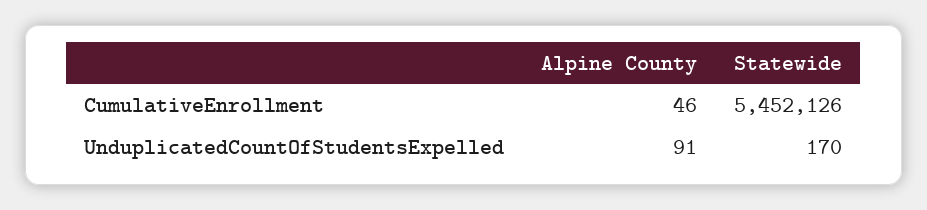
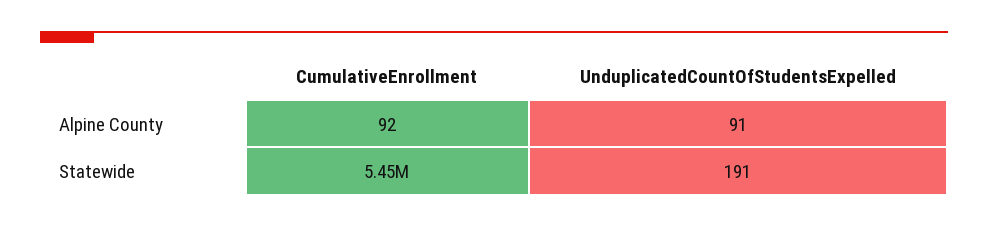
Alpine County, CumulativeEnrollment: 46 -> 92
Statewide, UnduplicatedCountOfStudentsExpelled: 170 -> 191

